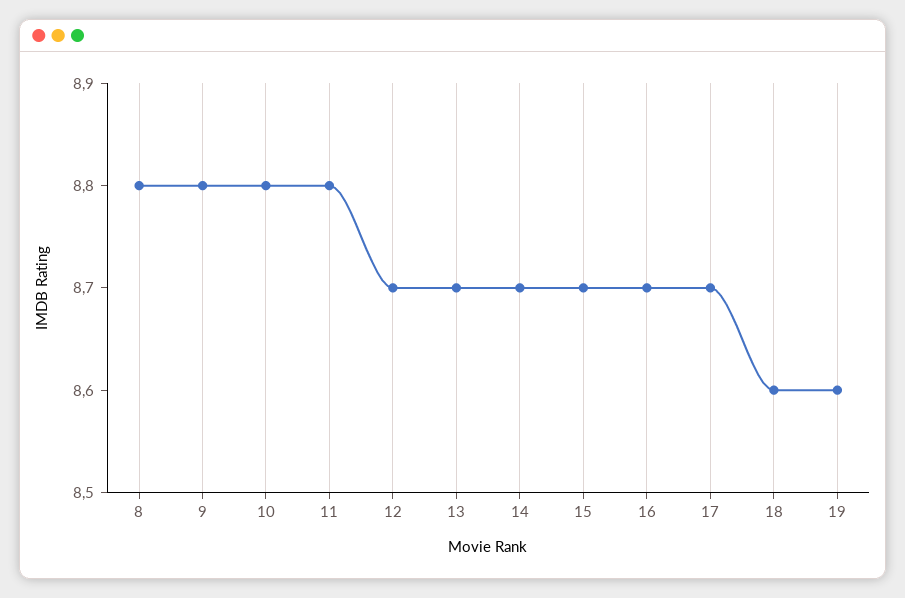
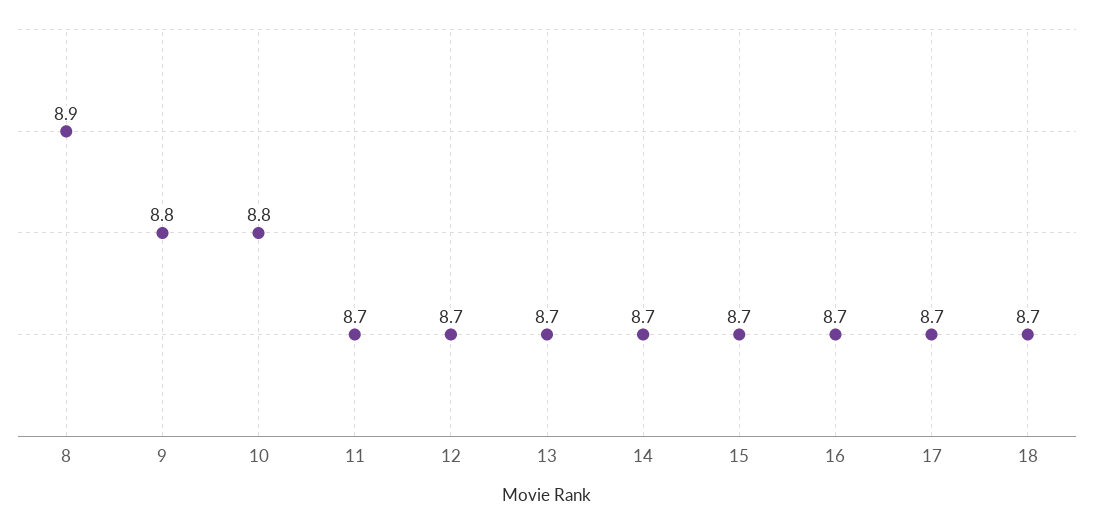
8: 8.8 -> 8.9
11: 8.8 -> 8.7
18: 8.6 -> 8.7
19: 8.6 -> none

